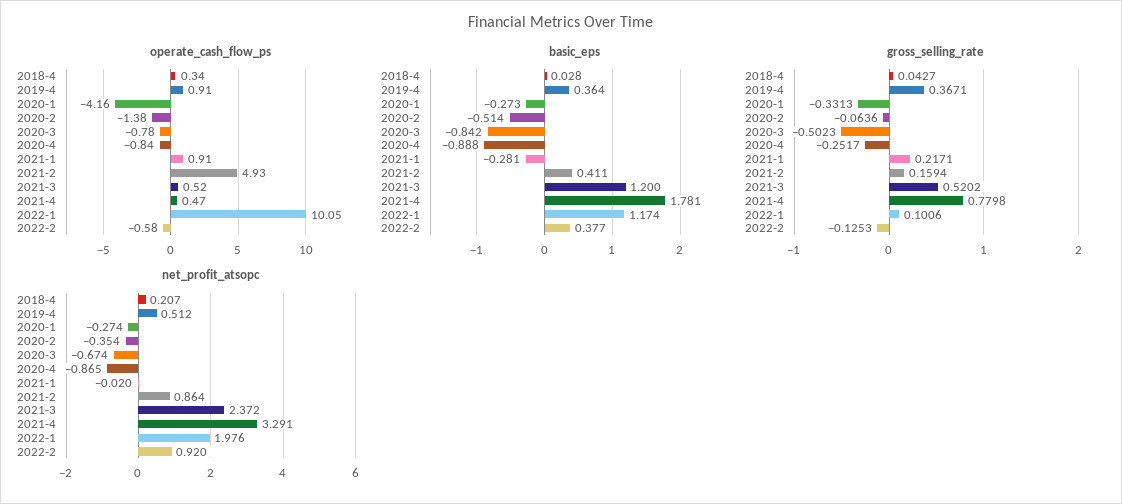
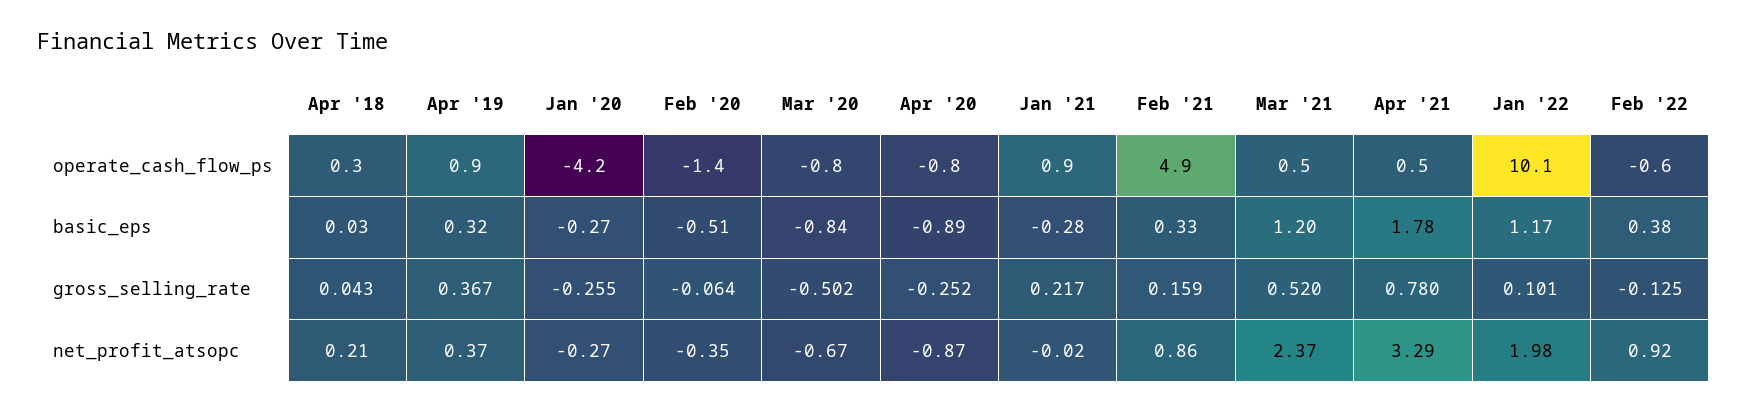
basic_eps, 2019-4: 0.364 -> 0.32
basic_eps, 2021-2: 0.411 -> 0.33
gross_selling_rate, 2020-1: -0.3313 -> -0.255
net_profit_atsopc, 2019-4: 0.512 -> 0.37

